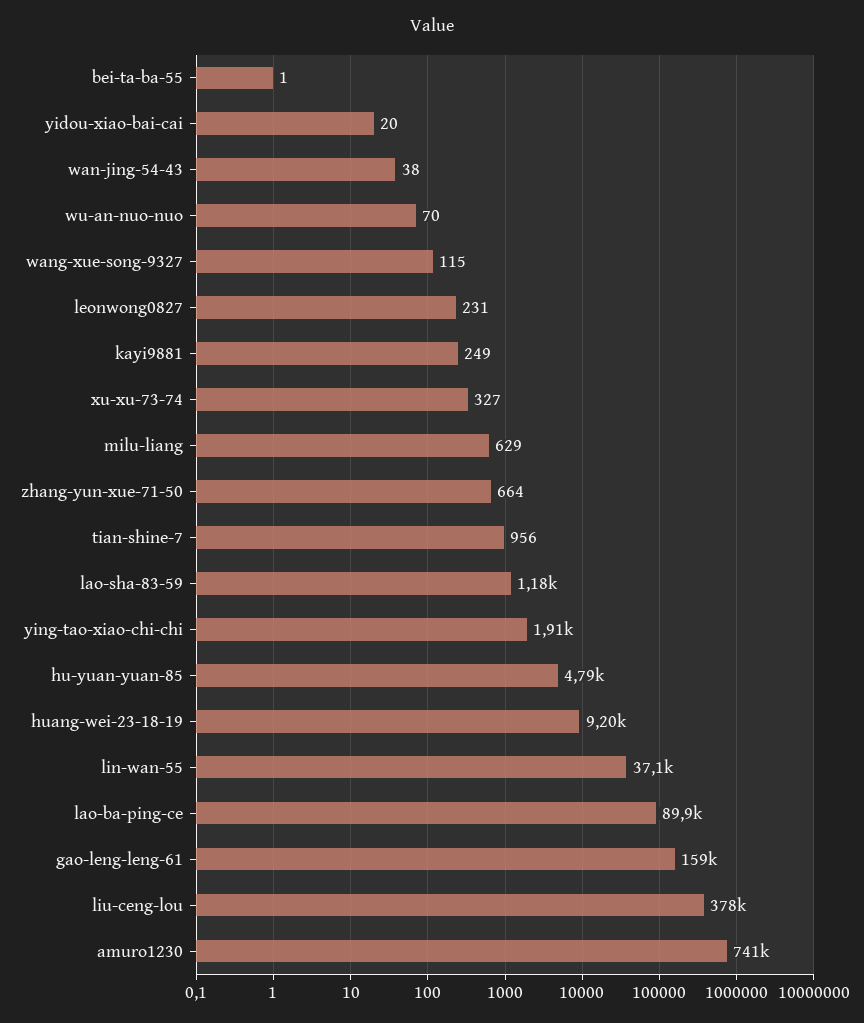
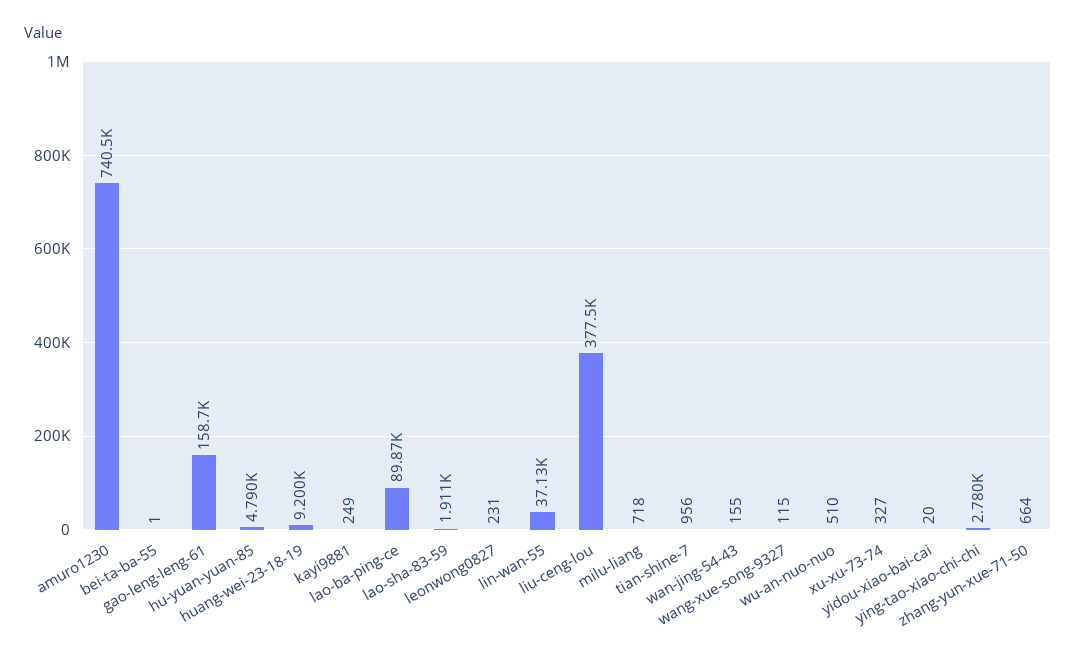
wan-jing-54-43: 38 -> 155
wu-an-nuo-nuo: 70 -> 510
milu-liang: 629 -> 718
lao-sha-83-59: 1180 -> 1911
ying-tao-xiao-chi-chi: 1910 -> 2780

